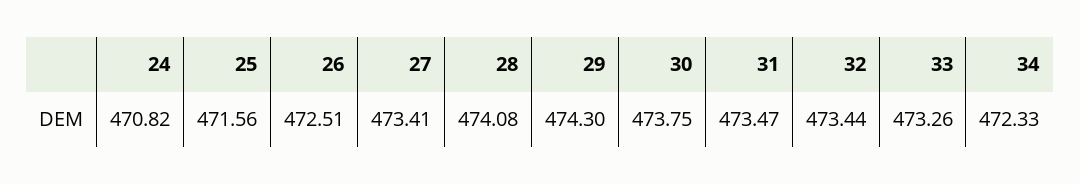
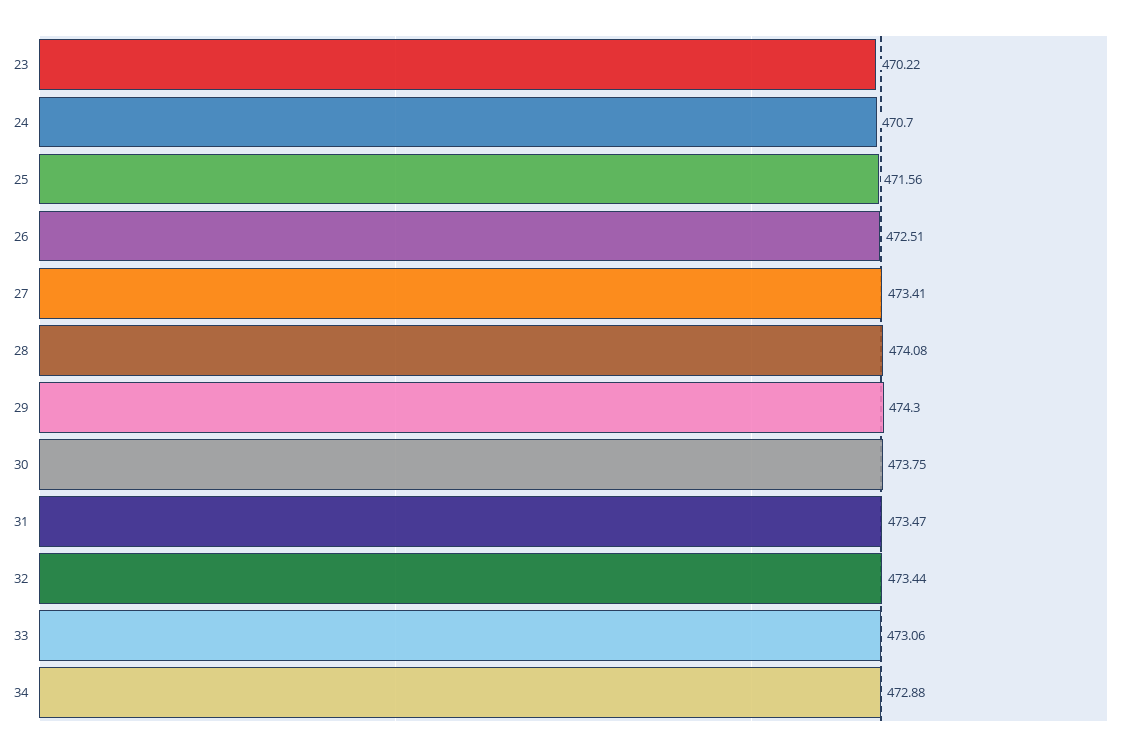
24: 470.82 -> 470.7
33: 473.26 -> 473.06
34: 472.33 -> 472.88
23: none -> 470.22

